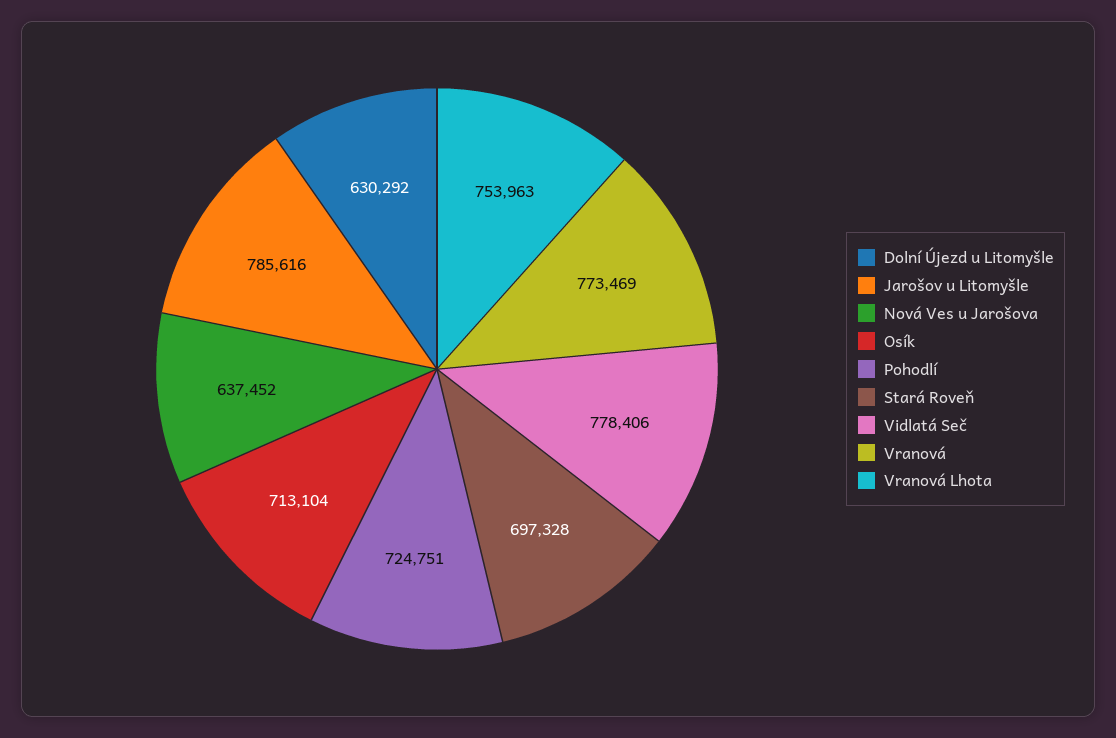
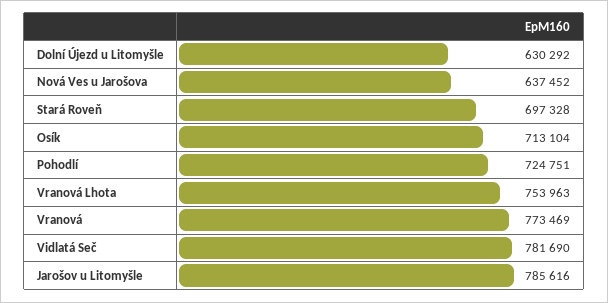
Vidlatá Seč: 778406 -> 781690

